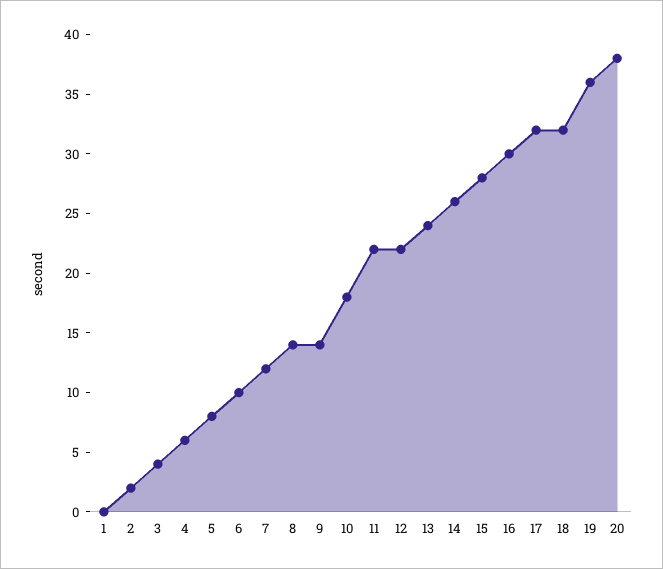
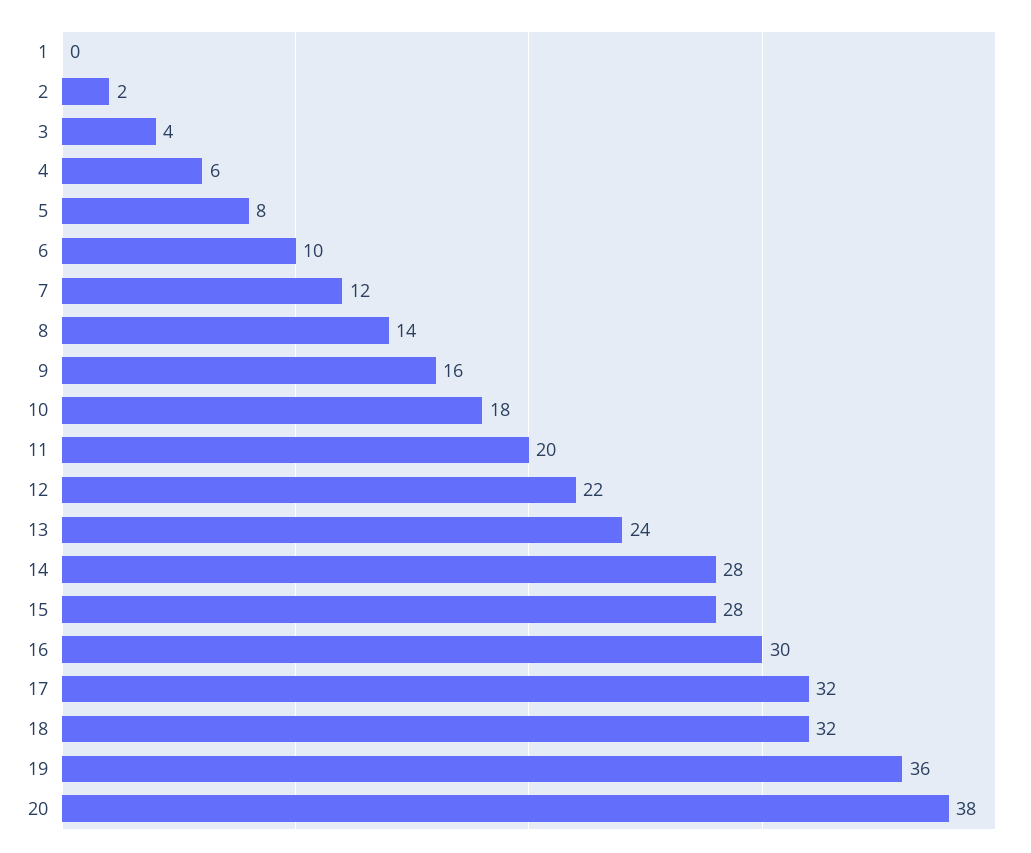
9: 14 -> 16
11: 22 -> 20
14: 26 -> 28

